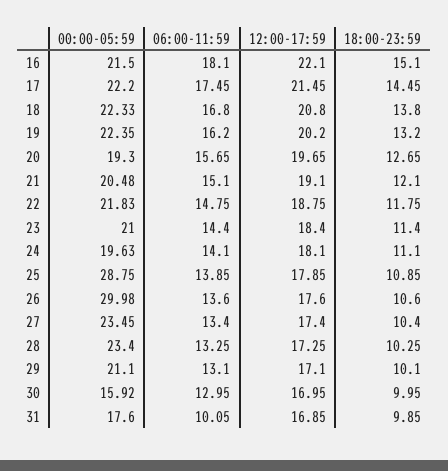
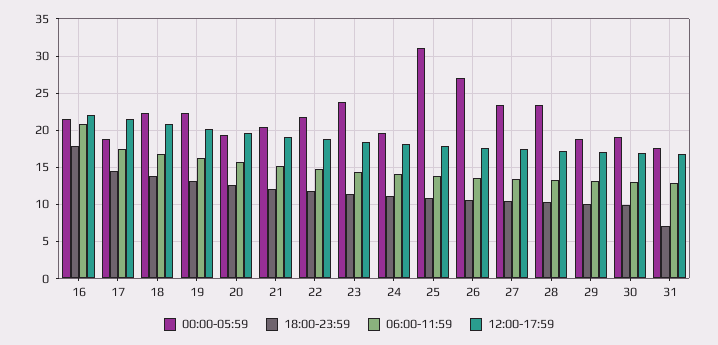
06:00-11:59, 16: 18.1 -> 21
18:00-23:59, 16: 15.1 -> 18
00:00-05:59, 17: 22.2 -> 19
00:00-05:59, 23: 21 -> 24
00:00-05:59, 25: 28.75 -> 31
00:00-05:59, 26: 29.98 -> 27
00:00-05:59, 29: 21.1 -> 19
00:00-05:59, 30: 15.92 -> 19
06:00-11:59, 31: 10.05 -> 13
18:00-23:59, 31: 9.85 -> 7

